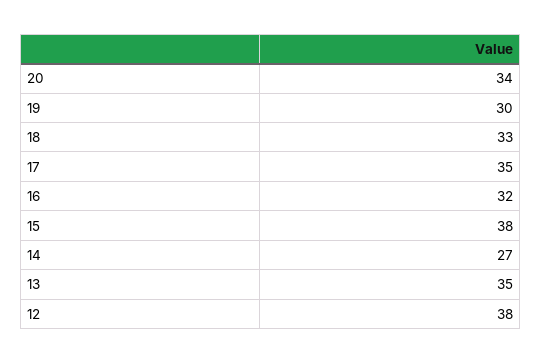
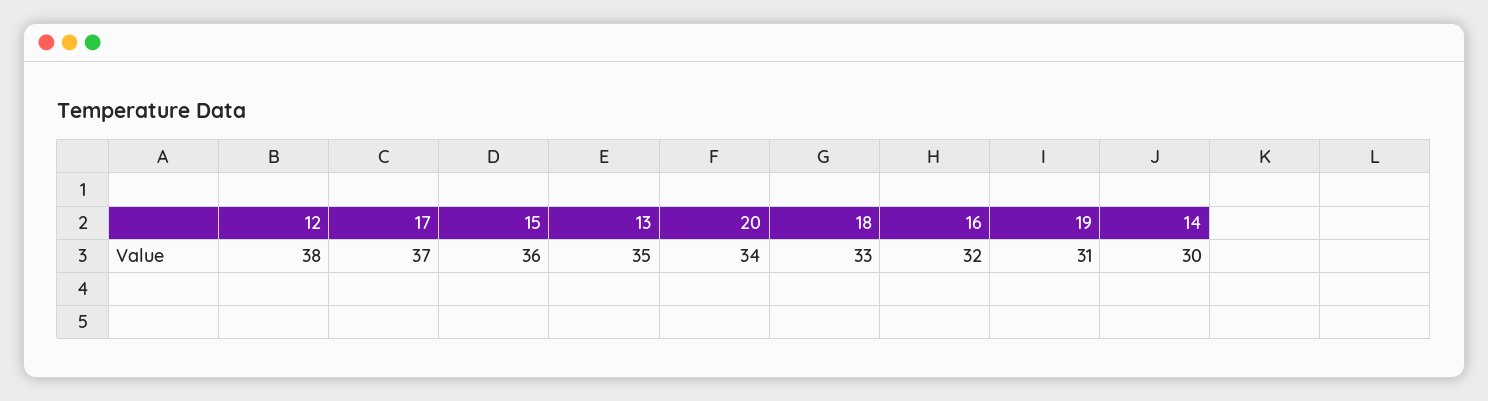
19: 30 -> 31
17: 35 -> 37
15: 38 -> 36
14: 27 -> 30

